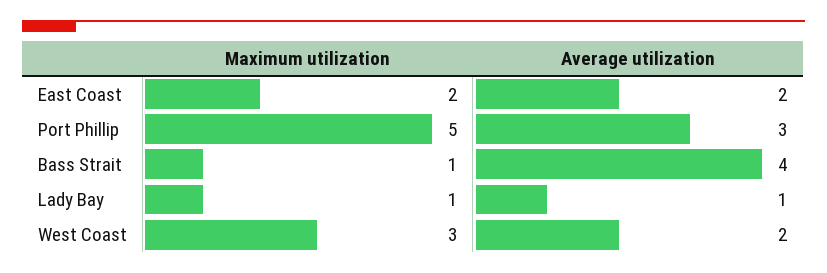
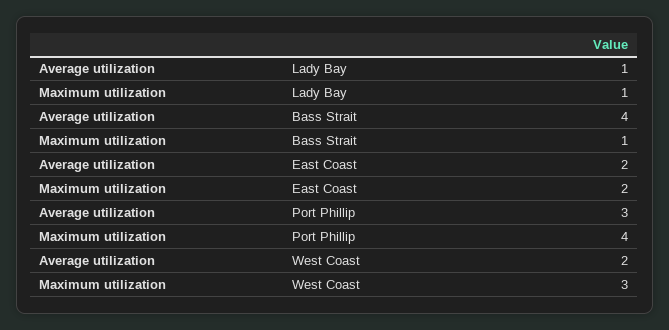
Maximum utilization, Port Phillip: 5 -> 4

